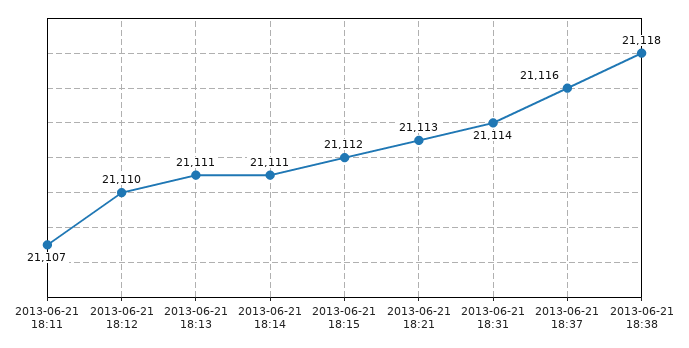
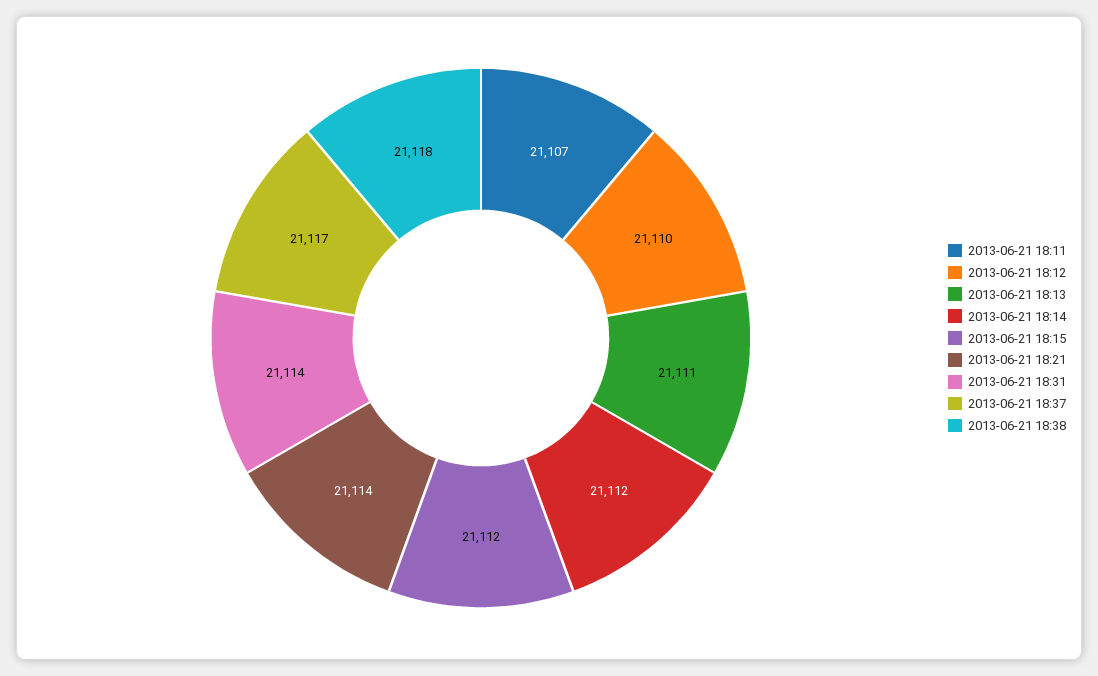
2013-06-21 18:14: 21111 -> 21112
2013-06-21 18:21: 21113 -> 21114
2013-06-21 18:37: 21116 -> 21117

